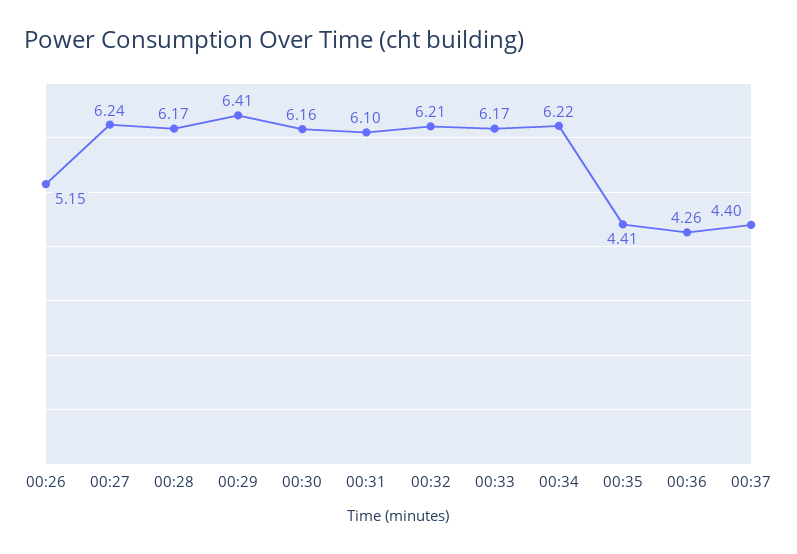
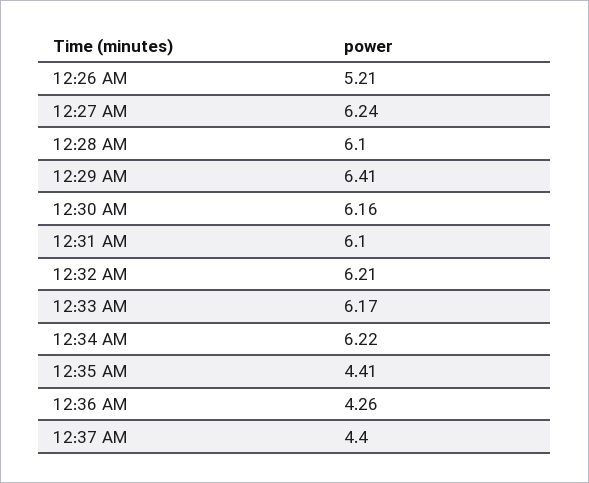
00:26: 5.15 -> 5.21
00:28: 6.17 -> 6.1

